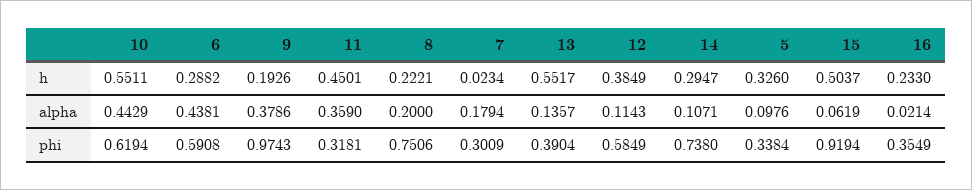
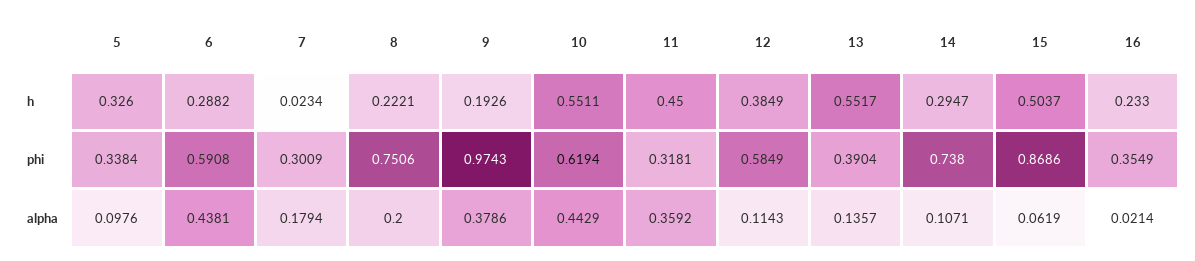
11, h: 0.4501 -> 0.45
11, alpha: 0.359 -> 0.3592
15, phi: 0.9194 -> 0.8686

